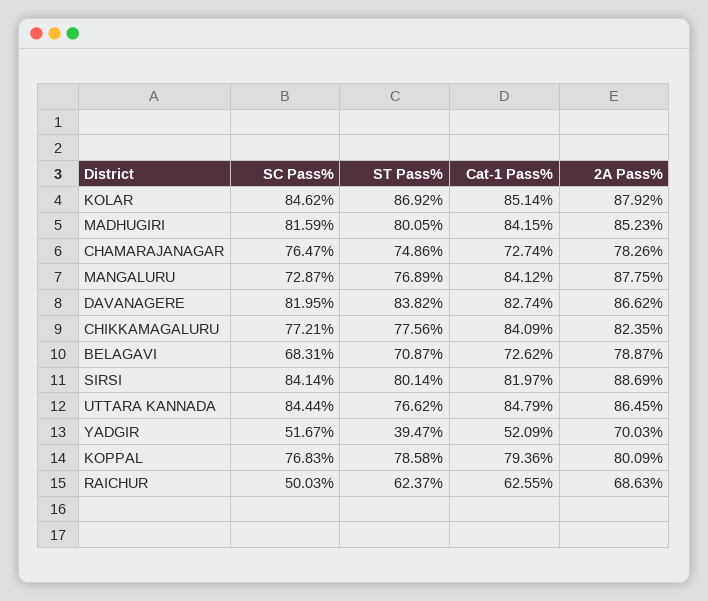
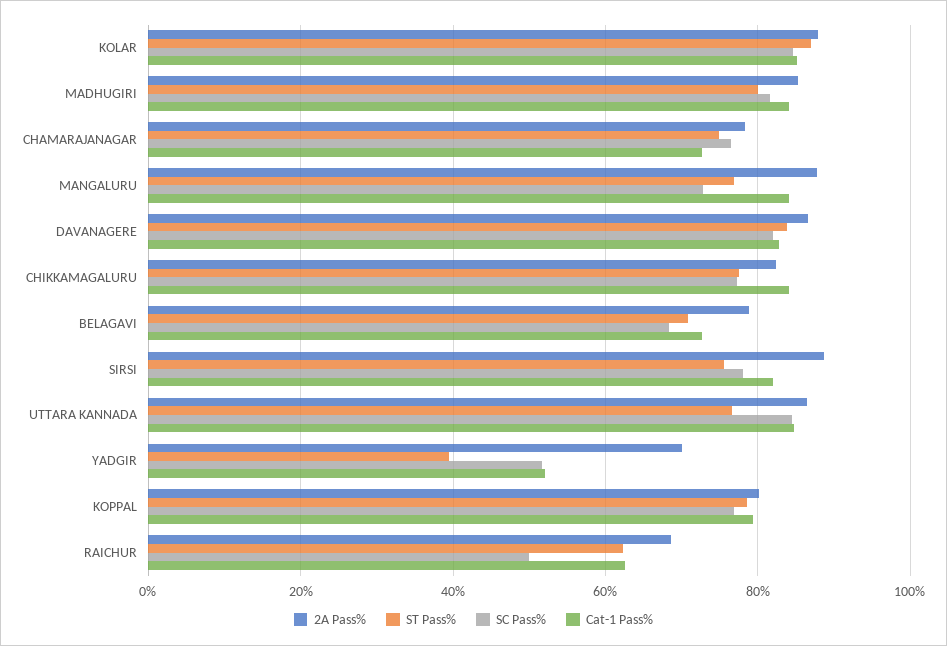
SC Pass%, SIRSI: 84.14 -> 78
ST Pass%, SIRSI: 80.14 -> 76

